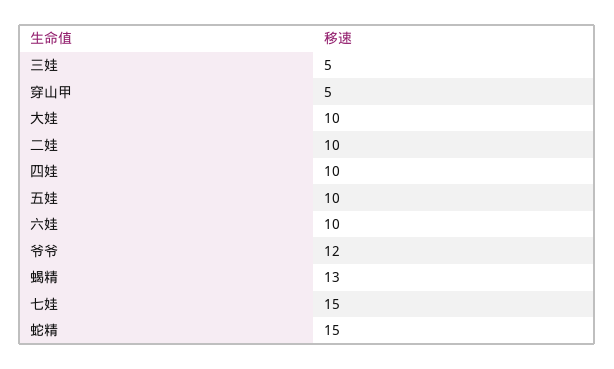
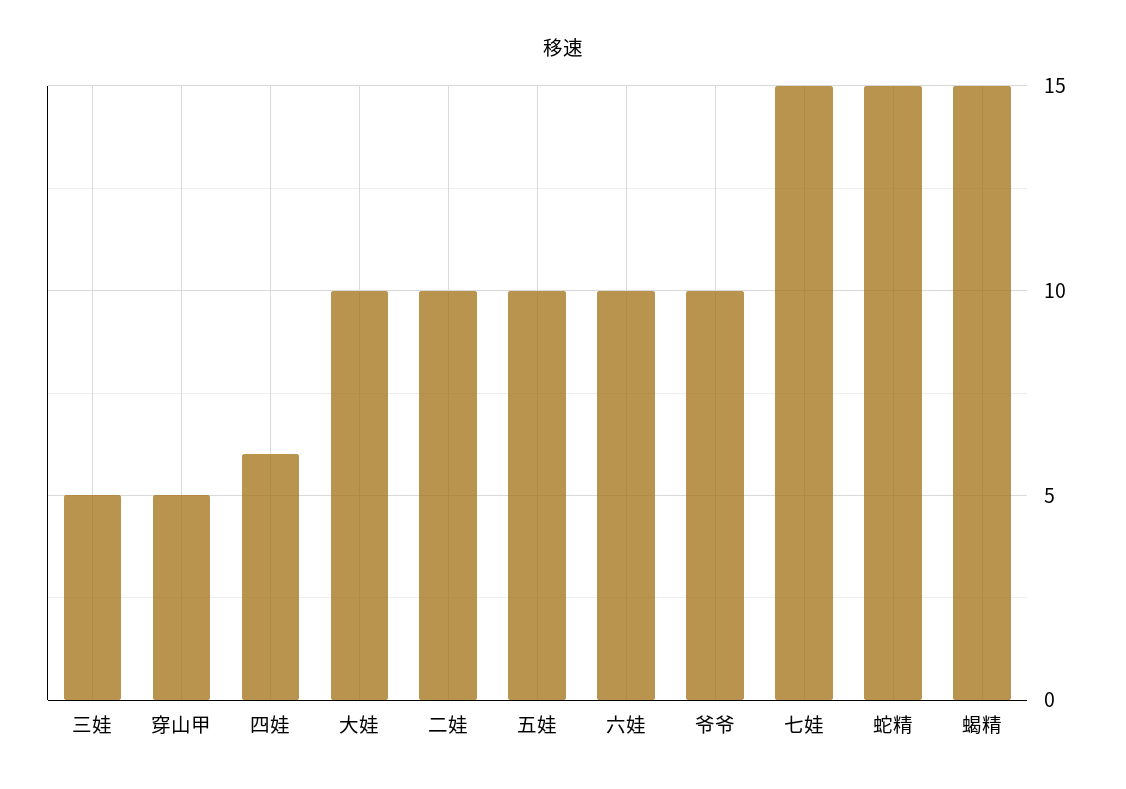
四娃: 10 -> 6
爷爷: 12 -> 10
蝎精: 13 -> 15

